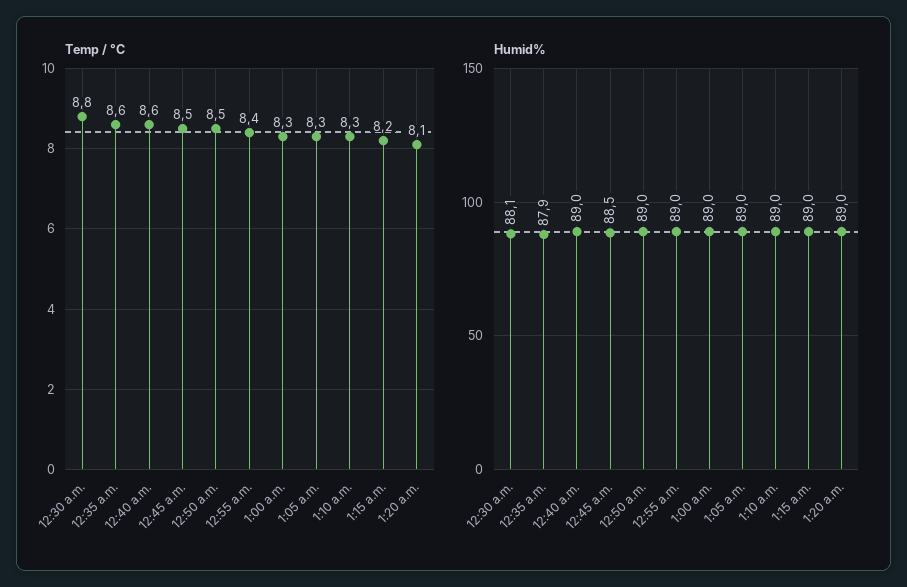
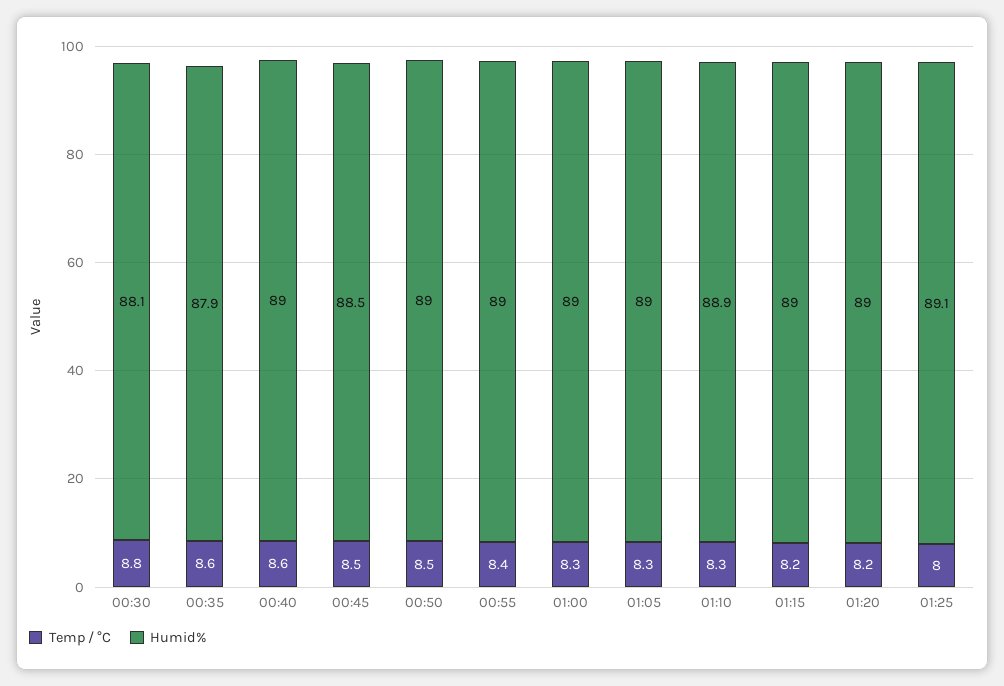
Temp / °C, 1:20 a.m.: 8.1 -> 8.2
Humid%, 1:10 a.m.: 89 -> 88.9
Temp / °C, 01:25: none -> 8
Humid%, 01:25: none -> 89.1

